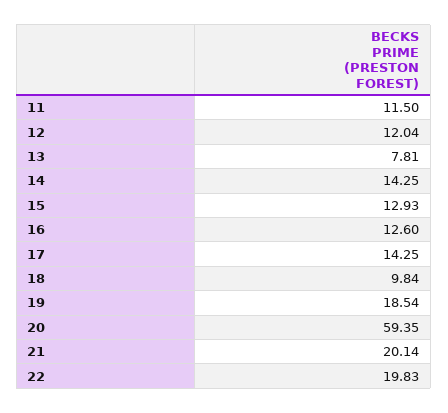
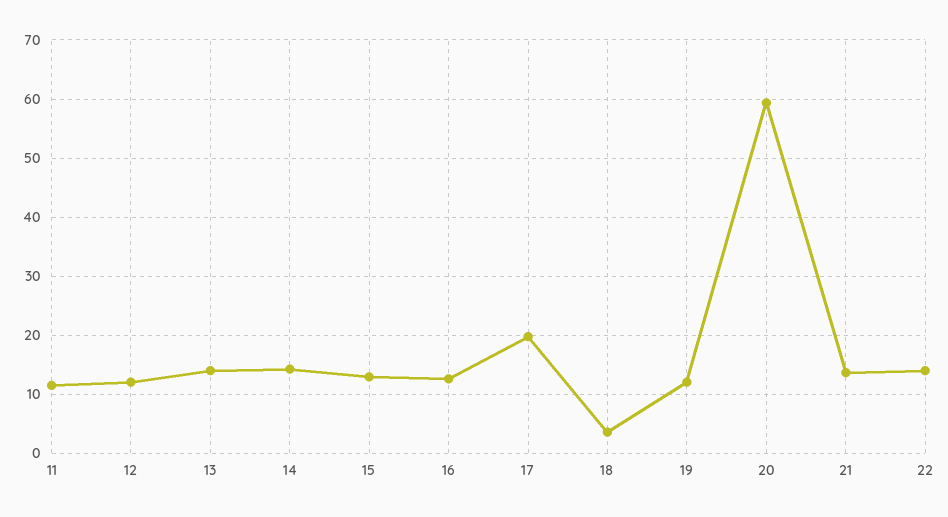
13: 7.81 -> 14
17: 14.25 -> 20
18: 9.84 -> 4
19: 18.54 -> 12
21: 20.14 -> 14
22: 19.83 -> 14

